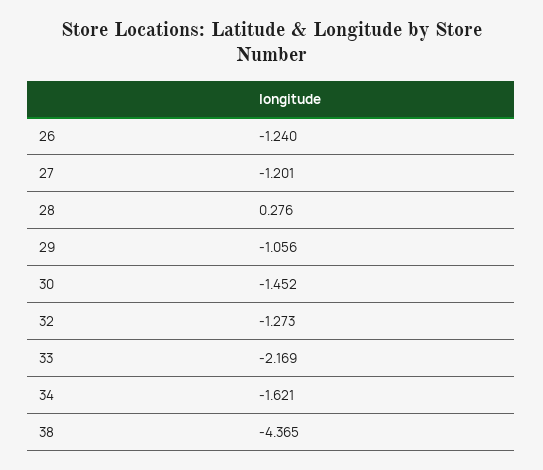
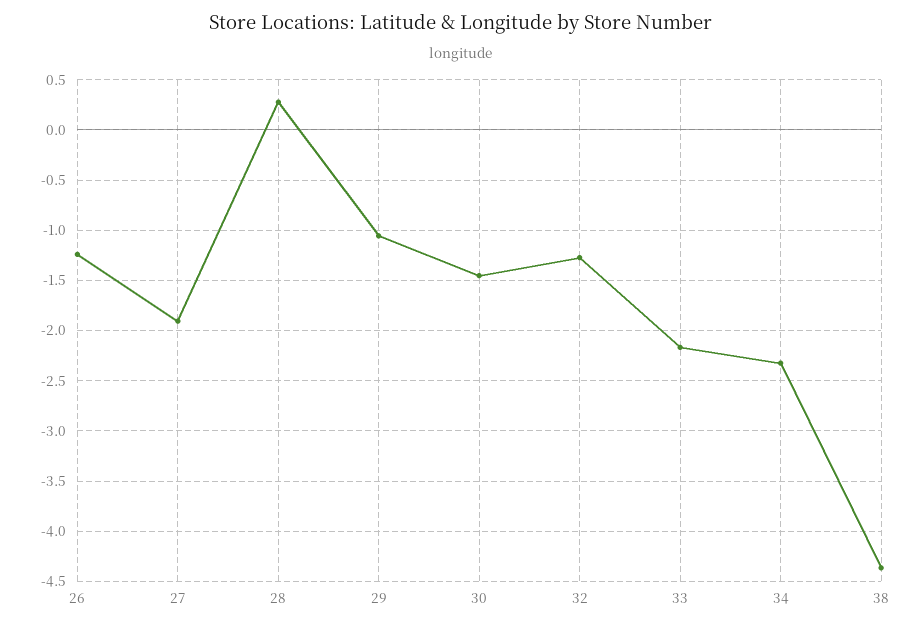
27: -1.201 -> -1.9
34: -1.621 -> -2.3

